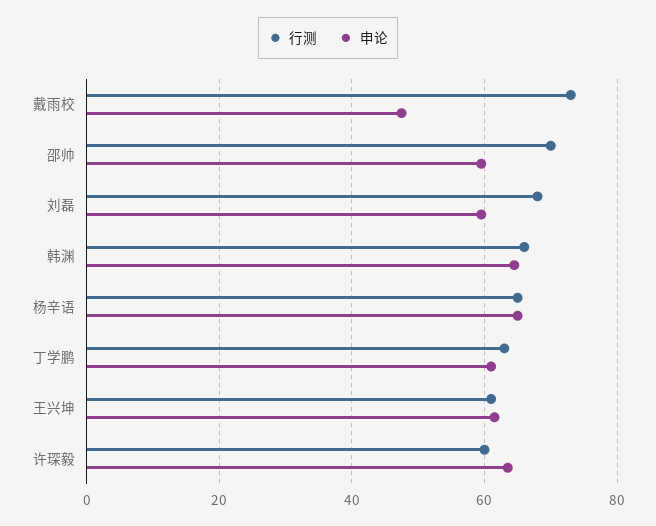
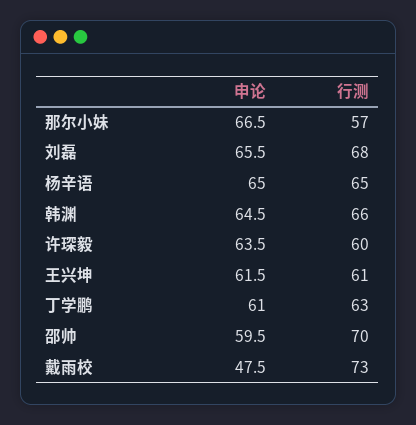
申论, 刘磊: 60 -> 65.5
申论, 那尔小妹: none -> 66.5
行测, 那尔小妹: none -> 57

